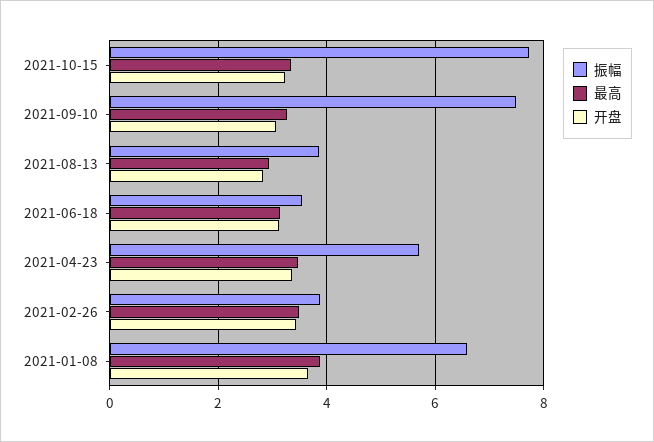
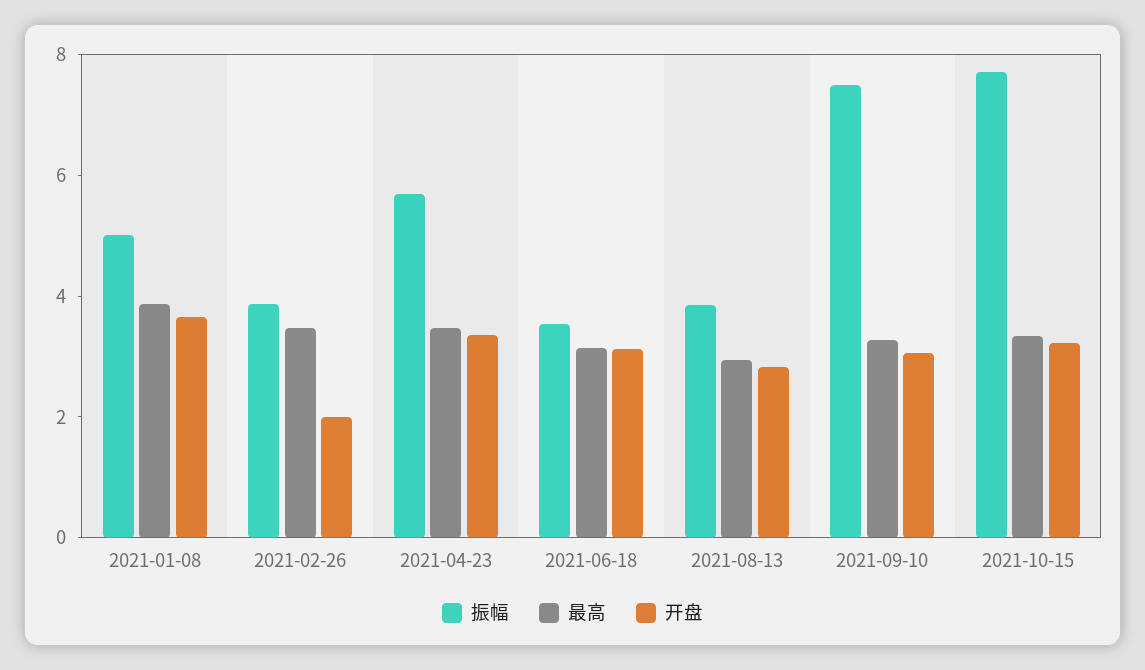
开盘, 2021-02-26: 3.4 -> 2
振幅, 2021-01-08: 6.6 -> 5

